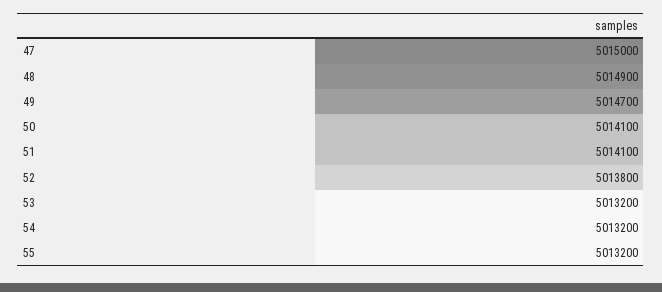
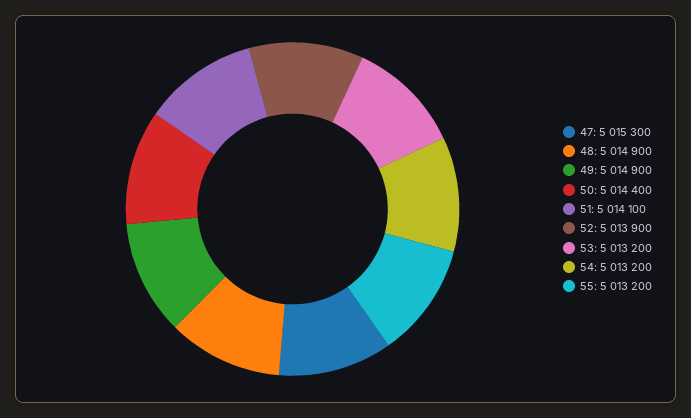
47: 5015000 -> 5015300
49: 5014700 -> 5014900
50: 5014100 -> 5014400
52: 5013800 -> 5013900

